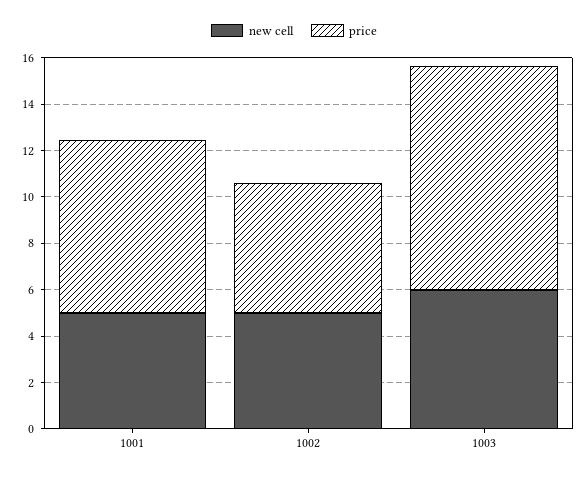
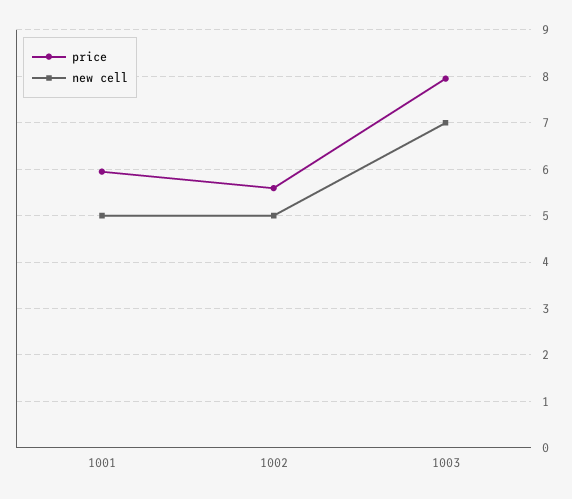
price, 1001: 7.5 -> 6
new cell, 1003: 6 -> 7
price, 1003: 9.5 -> 8

